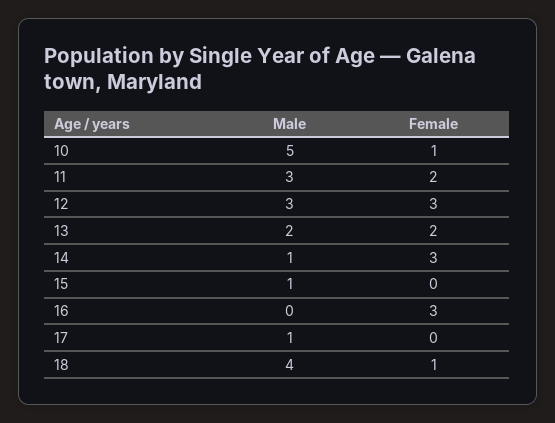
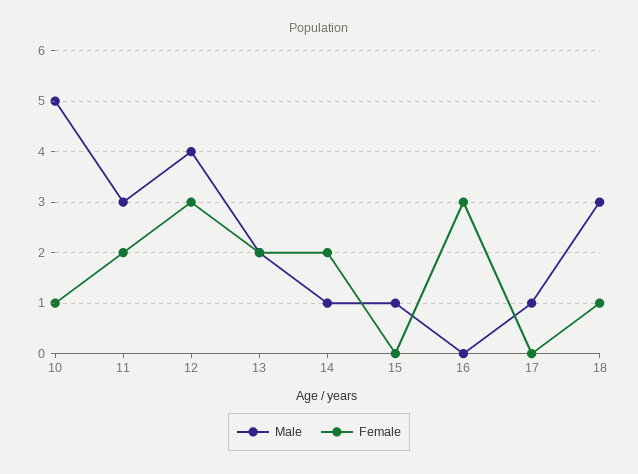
Male, 12: 3 -> 4
Female, 14: 3 -> 2
Male, 18: 4 -> 3

